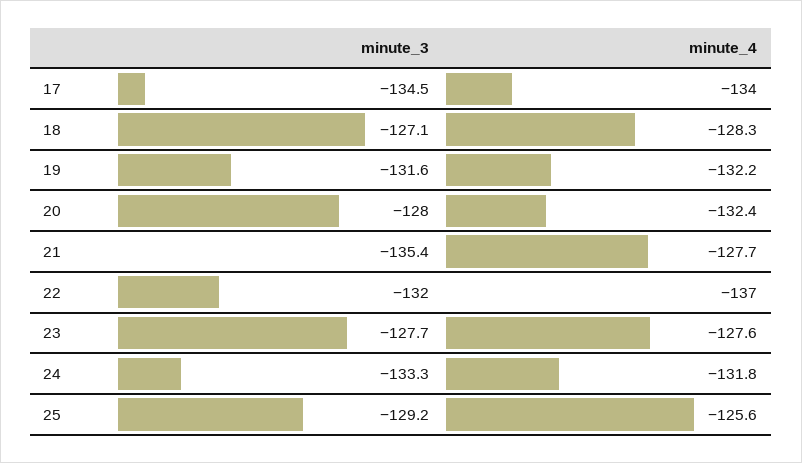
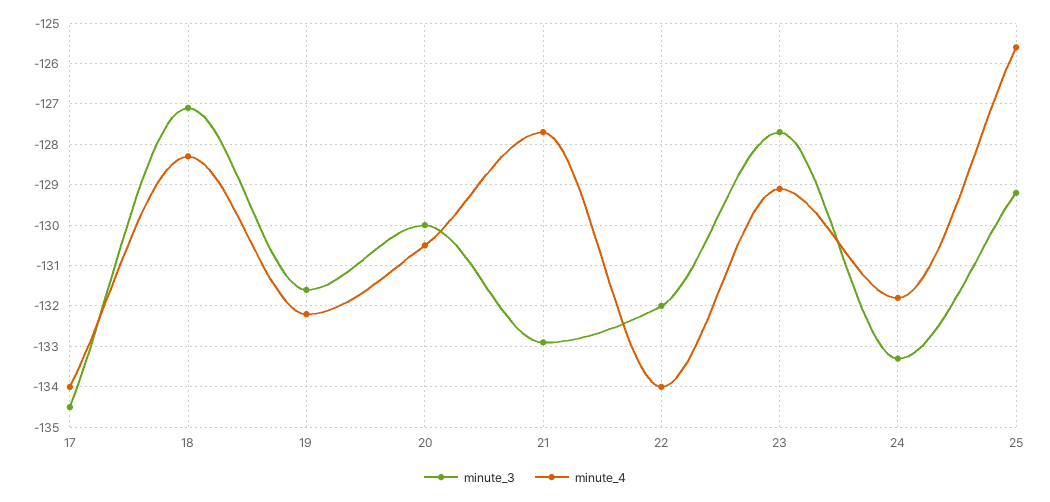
minute_3, 20: -128 -> -130
minute_4, 20: -132.4 -> -130.5
minute_3, 21: -135.4 -> -133
minute_4, 22: -137 -> -134
minute_4, 23: -127.6 -> -129

